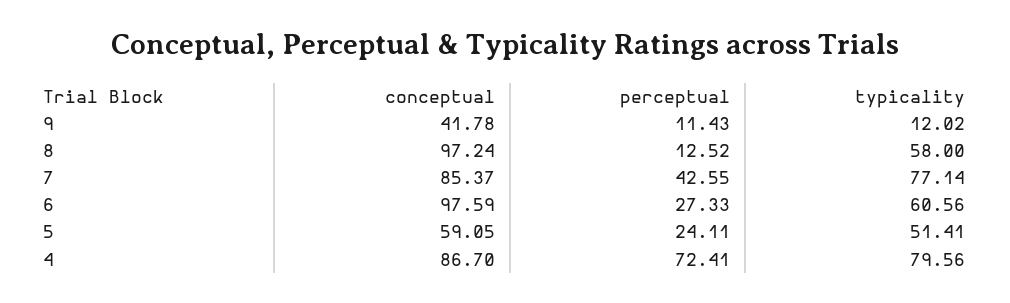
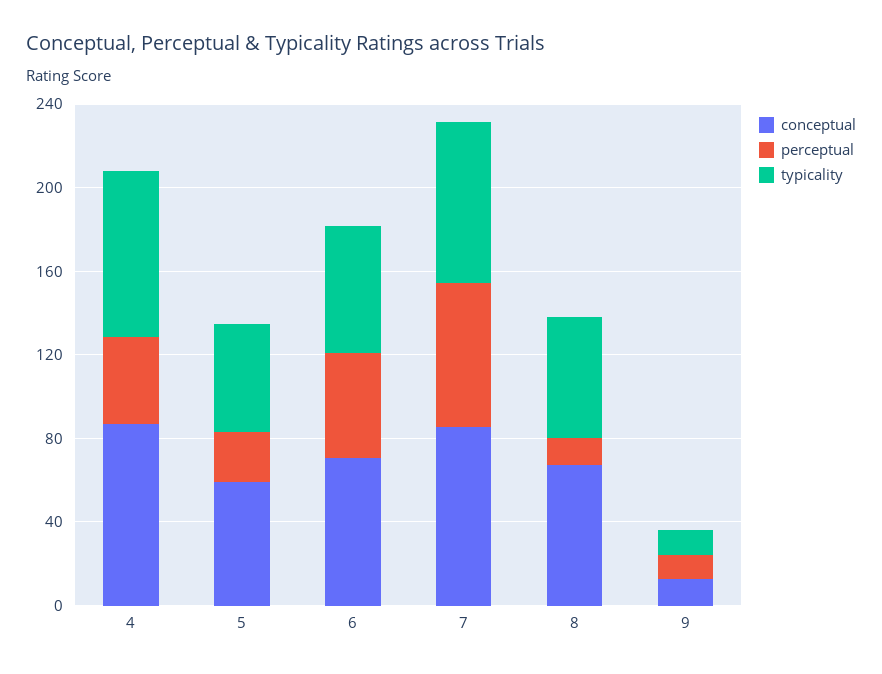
conceptual, 9: 41.78 -> 10
conceptual, 8: 97.24 -> 70
perceptual, 7: 42.55 -> 70
conceptual, 6: 97.59 -> 70
perceptual, 6: 27.33 -> 50
perceptual, 4: 72.41 -> 40

